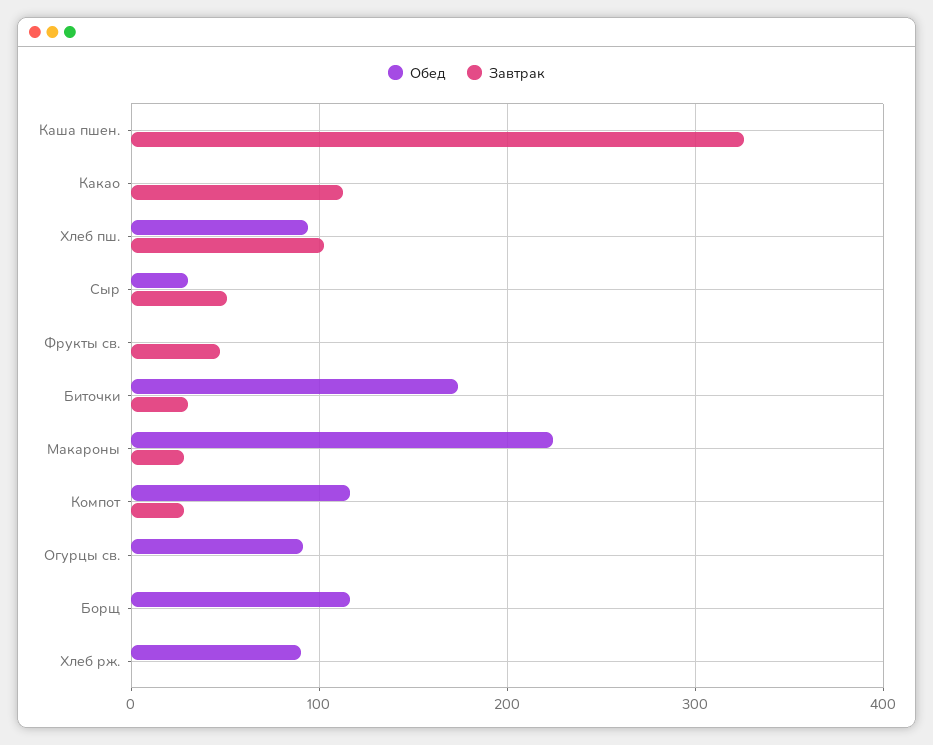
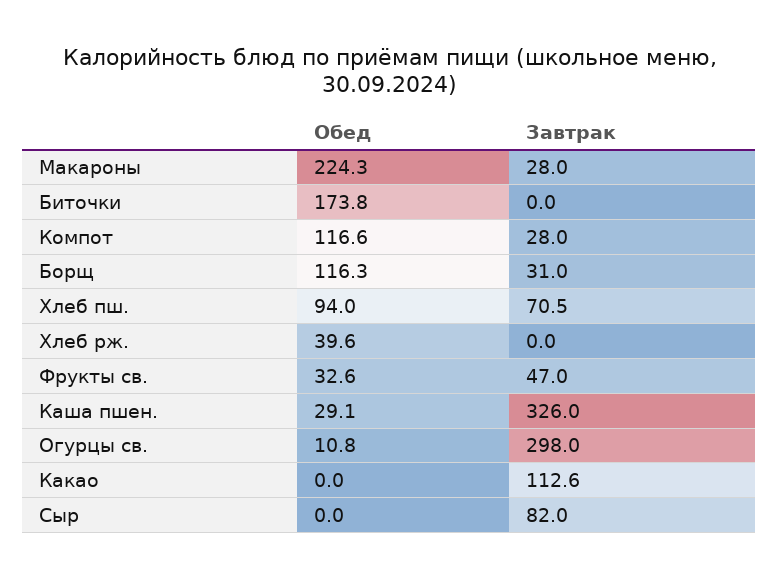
Обед, Каша пшен.: 0 -> 29.1
Завтрак, Хлеб пш.: 100 -> 70.5
Обед, Сыр: 30 -> 0
Завтрак, Сыр: 50 -> 82
Обед, Фрукты св.: 0 -> 32.6
Завтрак, Биточки: 30 -> 0
Обед, Огурцы св.: 90 -> 10.8
Завтрак, Огурцы св.: 0 -> 298
Завтрак, Борщ: 0 -> 31
Обед, Хлеб рж.: 90 -> 39.6

